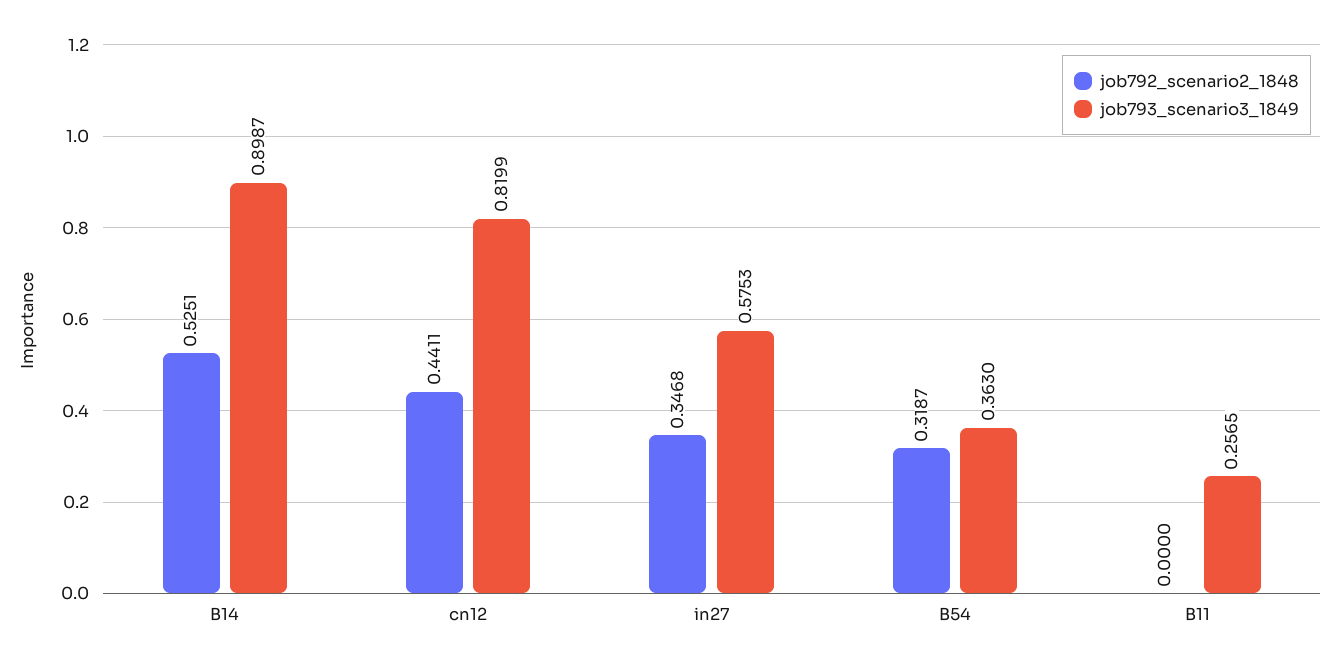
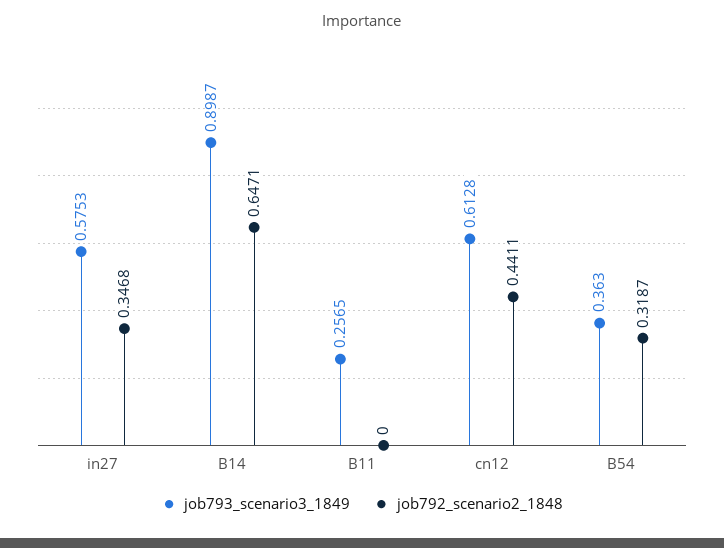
job792_scenario2_1848, B14: 0.5251 -> 0.6471
job793_scenario3_1849, cn12: 0.8199 -> 0.6128

